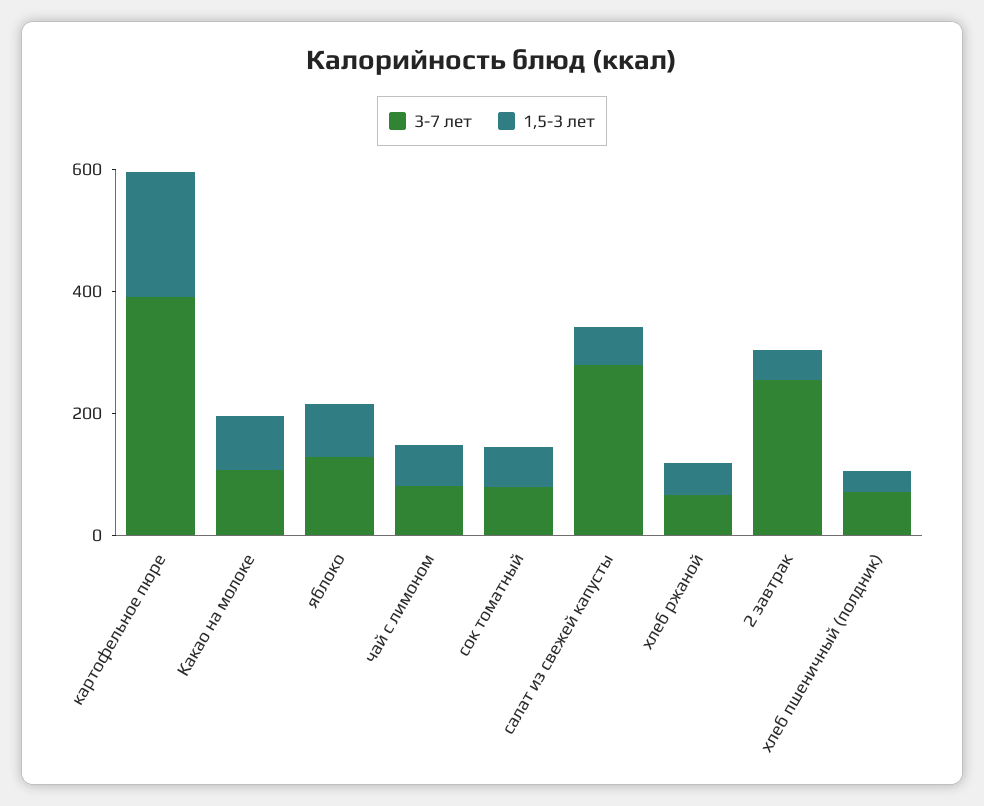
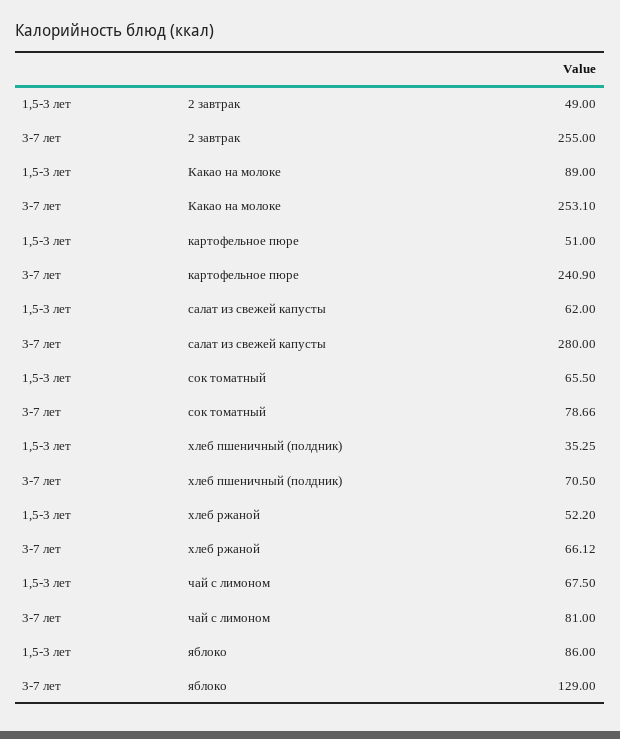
3-7 лет, картофельное пюре: 400 -> 240.9
1,5-3 лет, картофельное пюре: 200 -> 51
3-7 лет, Какао на молоке: 100 -> 253.1

